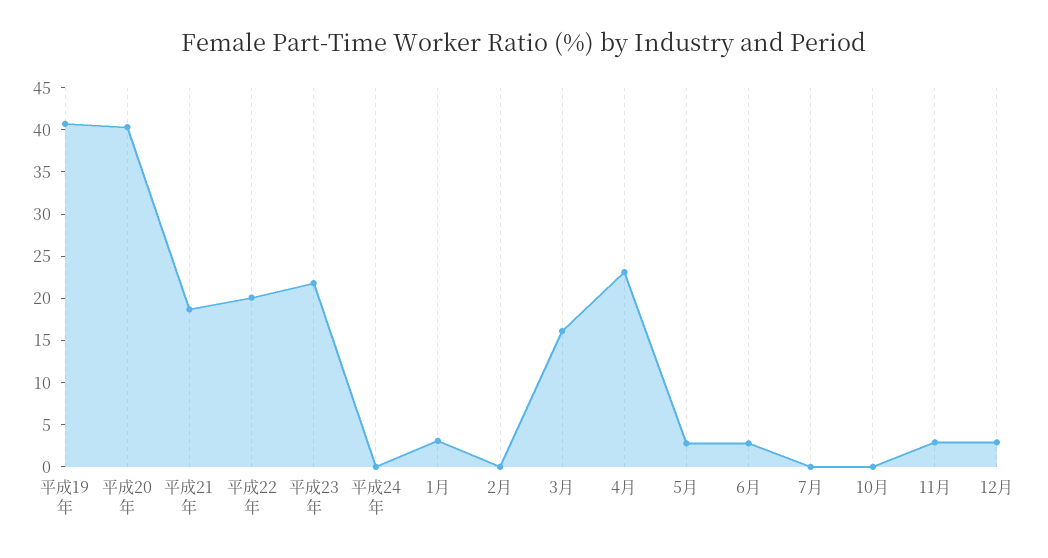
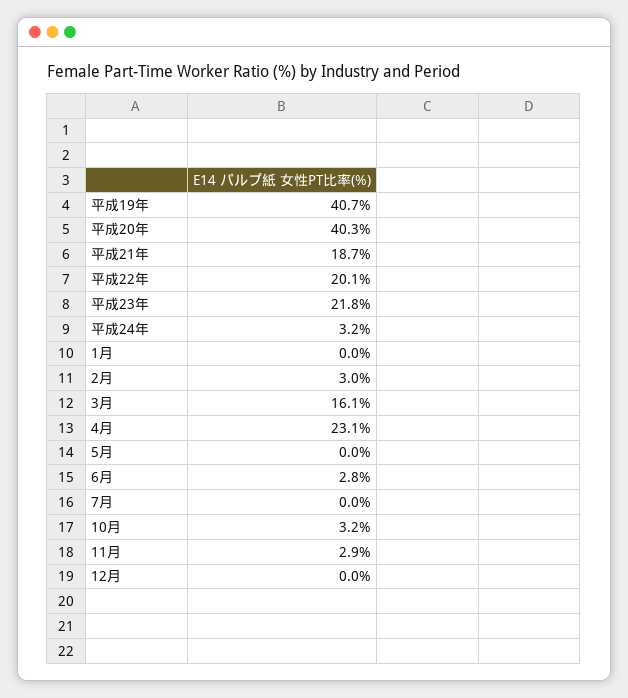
平成24年: 0 -> 3.2
1月: 3 -> 0
2月: 0 -> 3
5月: 3 -> 0
10月: 0 -> 3.2
12月: 3 -> 0

